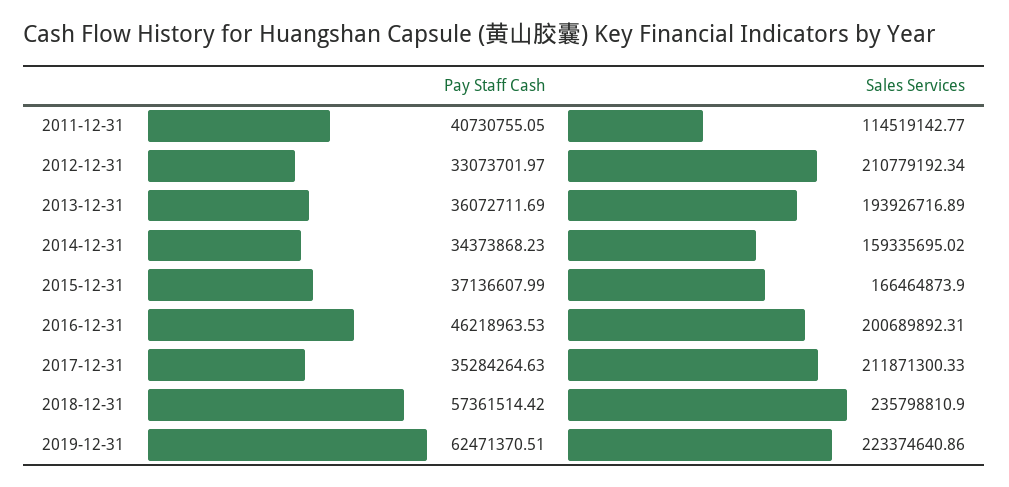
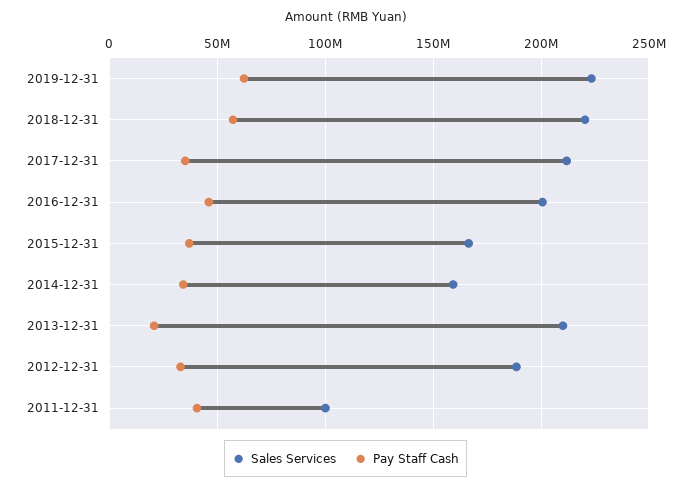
Sales Services, 2011-12-31: 114519142.77 -> 100000000
Sales Services, 2012-12-31: 210779192.34 -> 190000000
Pay Staff Cash, 2013-12-31: 36072711.69 -> 20000000
Sales Services, 2013-12-31: 193926716.89 -> 210000000
Sales Services, 2018-12-31: 235798810.9 -> 220000000

